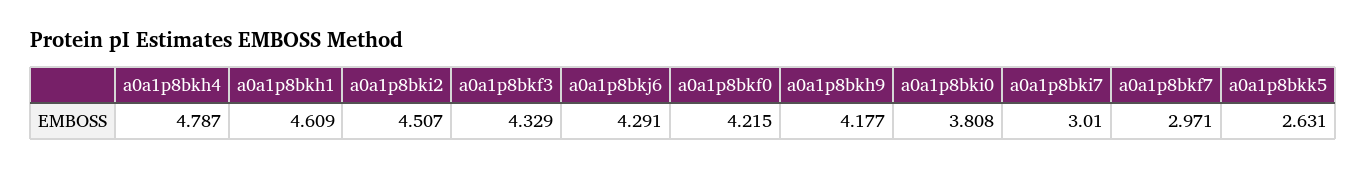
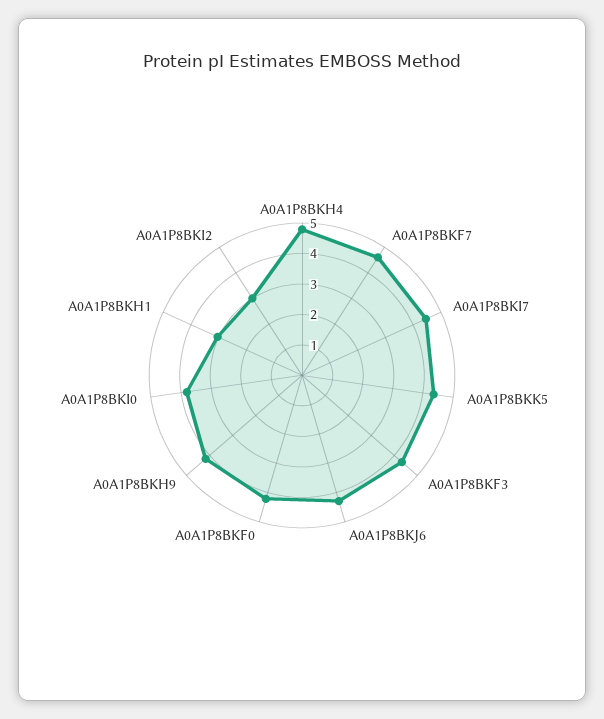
a0a1p8bkh1: 4.609 -> 3
a0a1p8bki2: 4.507 -> 3
a0a1p8bki7: 3.01 -> 4.5
a0a1p8bkf7: 2.971 -> 4.5
a0a1p8bkk5: 2.631 -> 4.5

